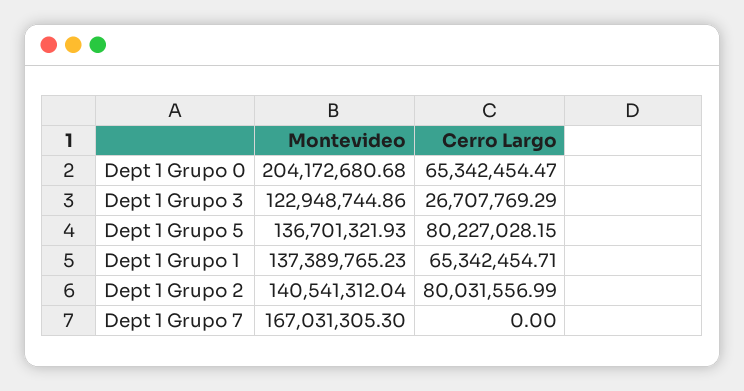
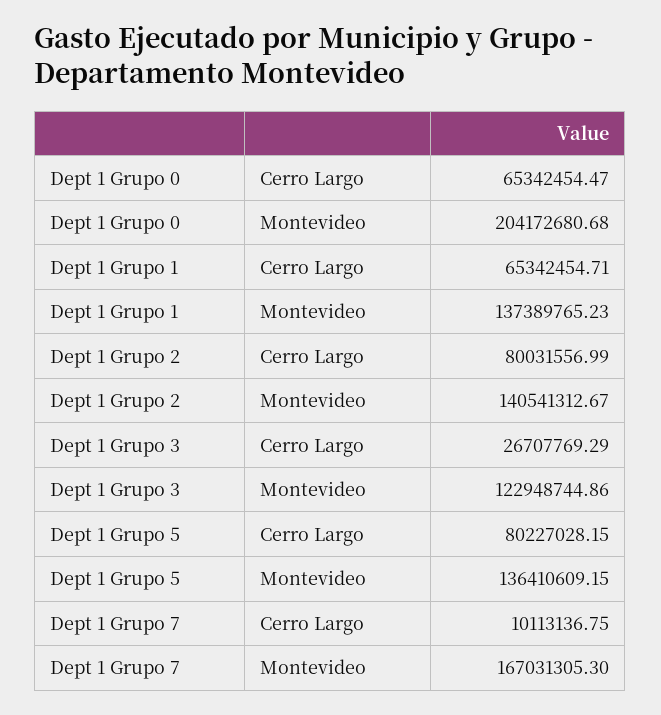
Montevideo, Dept 1 Grupo 5: 136701321.93 -> 136410609.15
Montevideo, Dept 1 Grupo 2: 140541312.04 -> 140541312.67
Cerro Largo, Dept 1 Grupo 7: 0 -> 10113136.75

